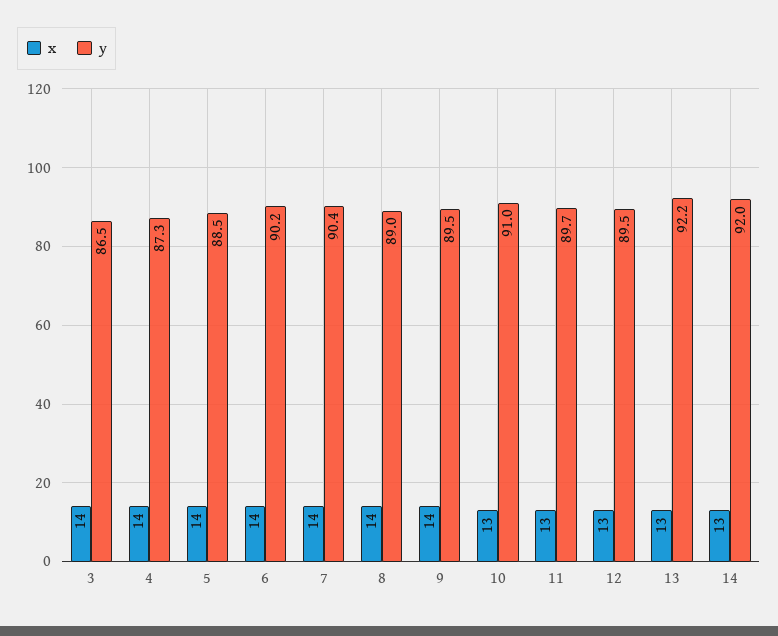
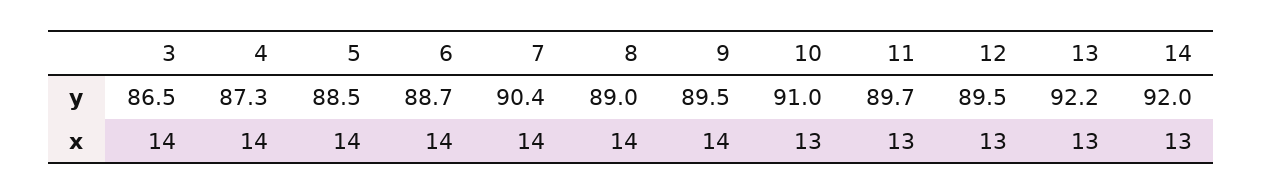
y, 6: 90.2 -> 88.7

